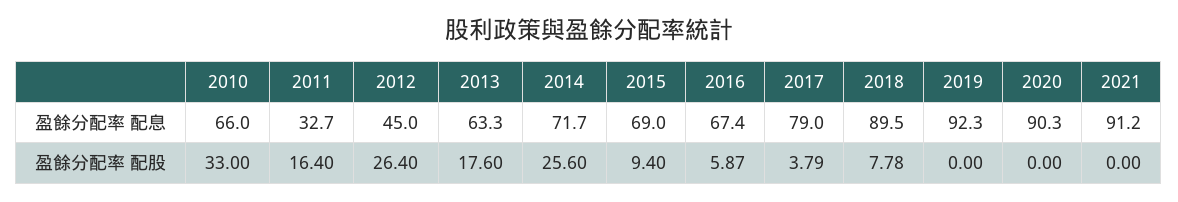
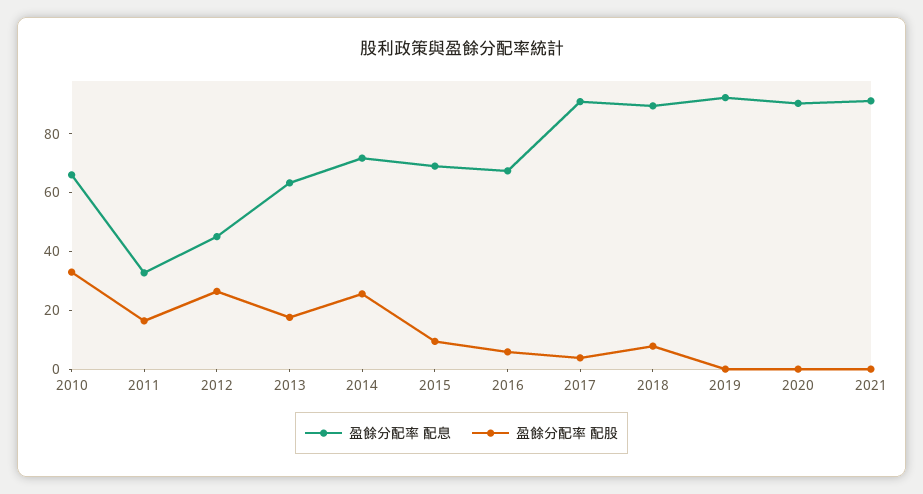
盈餘分配率 配息, 2017: 79 -> 90

